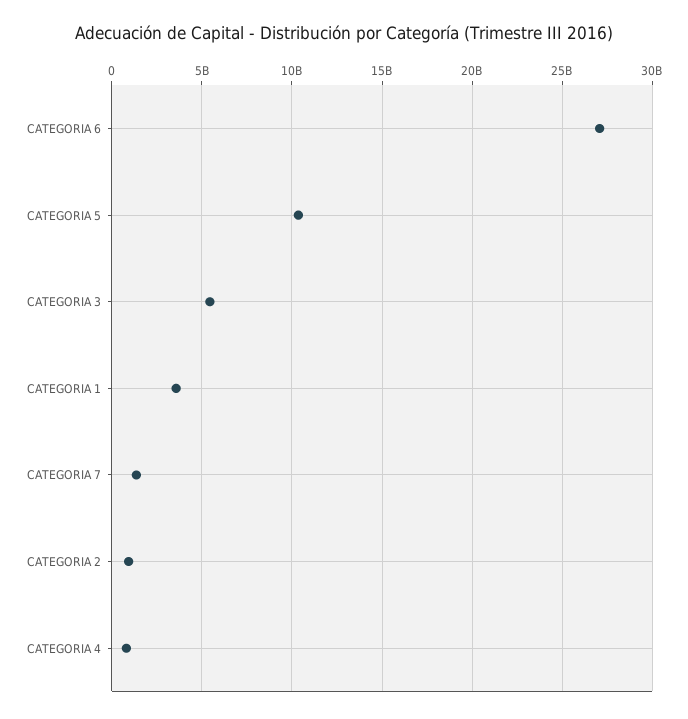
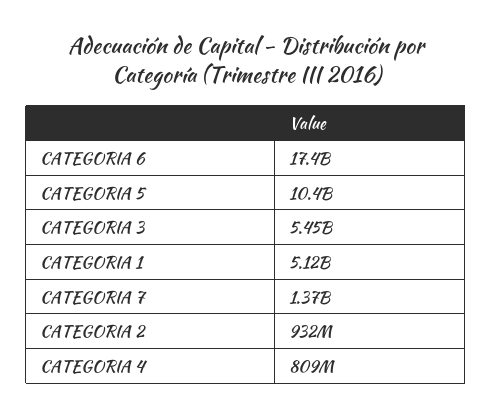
CATEGORIA 6: 27000000000 -> 17400000000
CATEGORIA 1: 3500000000 -> 5120000000

